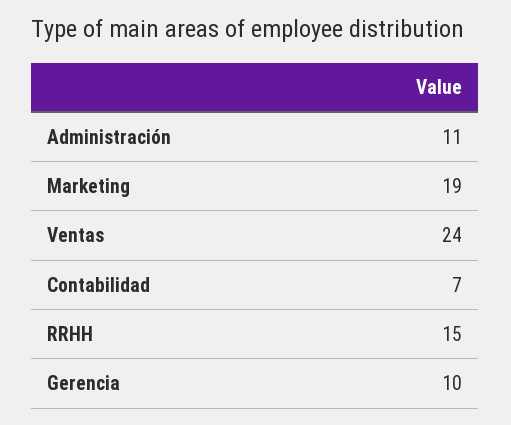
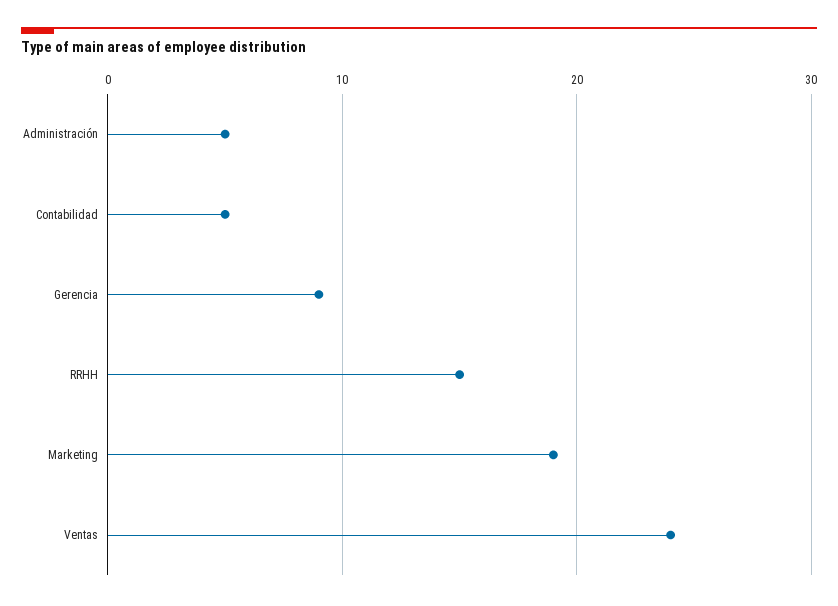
Administración: 11 -> 5
Contabilidad: 7 -> 5
Gerencia: 10 -> 9

